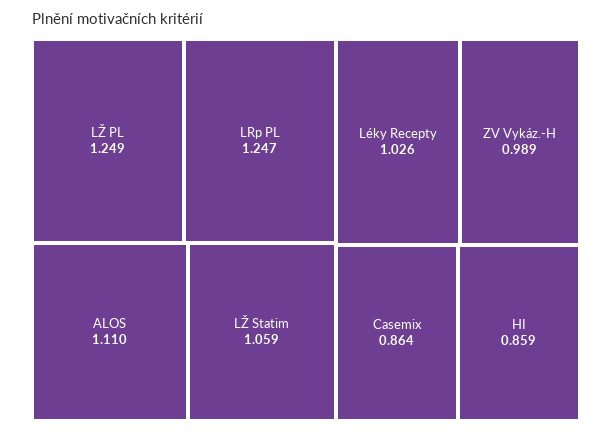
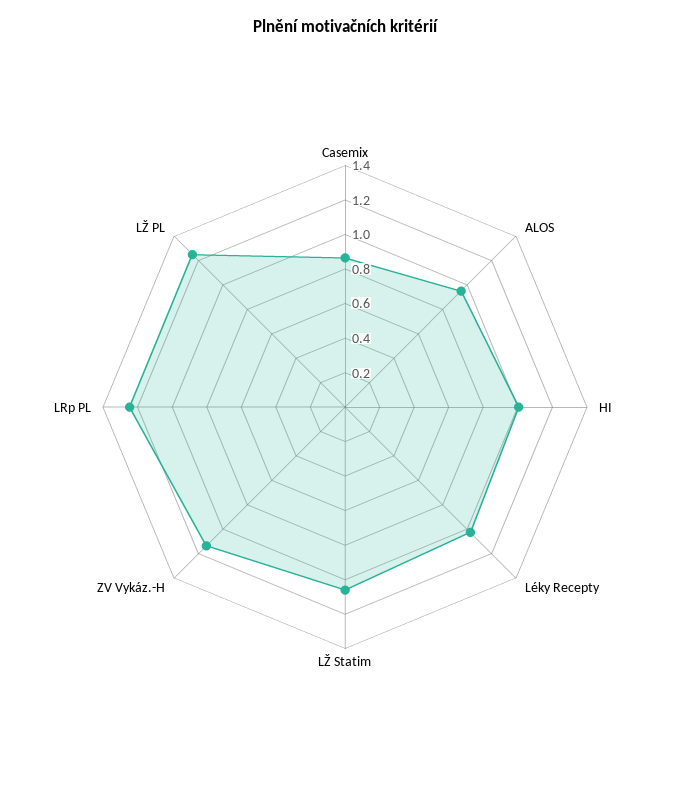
ALOS: 1.11 -> 0.95
ZV Vykáz.-H: 0.989 -> 1.15
HI: 0.859 -> 1

